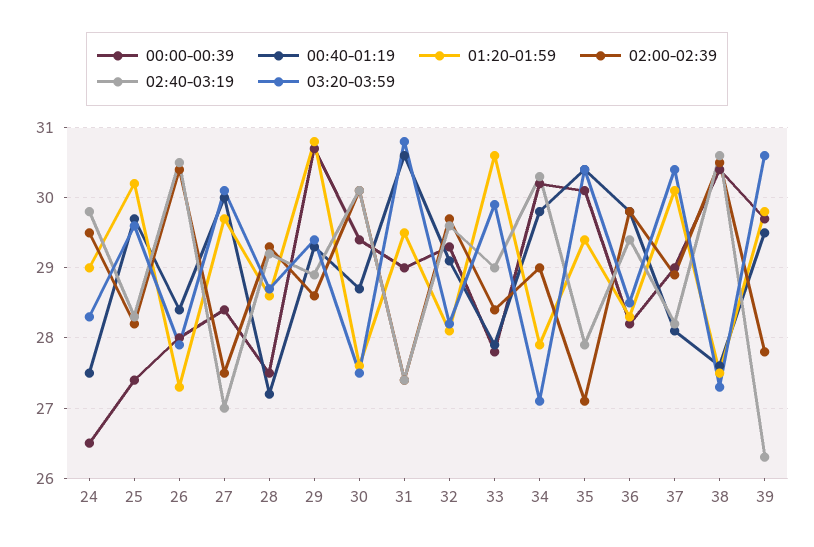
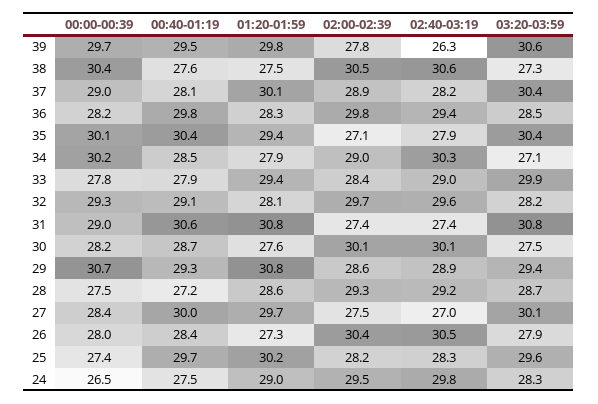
00:00-00:39, 30: 29.4 -> 28.2
01:20-01:59, 31: 29.5 -> 30.8
01:20-01:59, 33: 30.6 -> 29.4
00:40-01:19, 34: 29.8 -> 28.5

